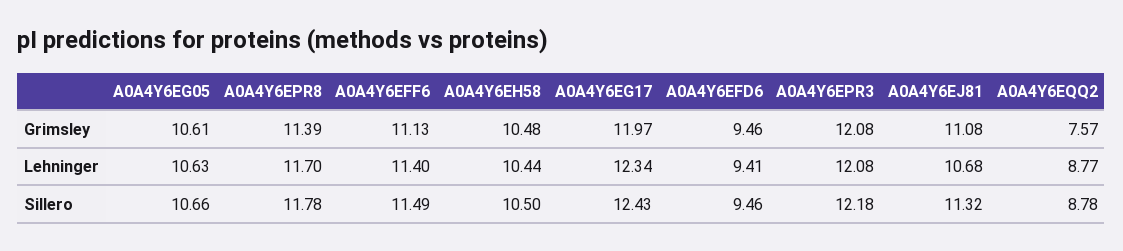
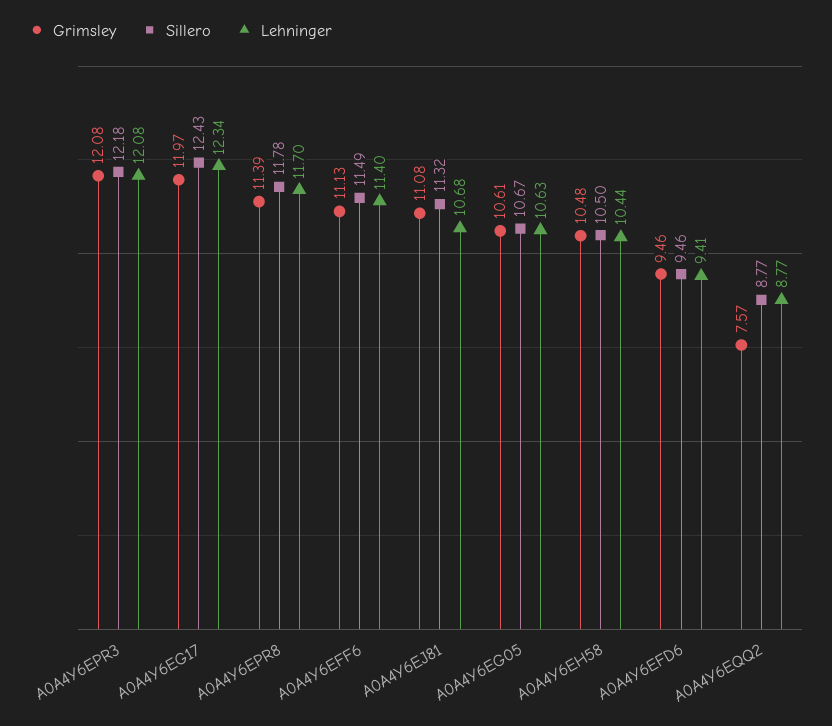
Sillero, A0A4Y6EG05: 10.66 -> 10.67
Sillero, A0A4Y6EQQ2: 8.78 -> 8.77

